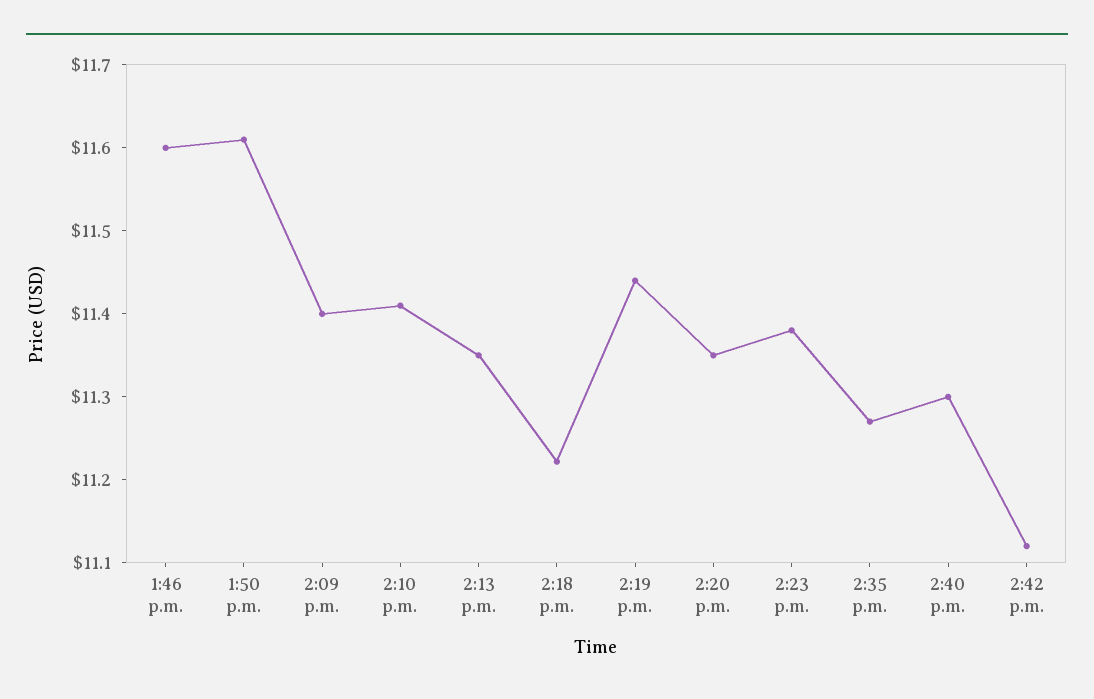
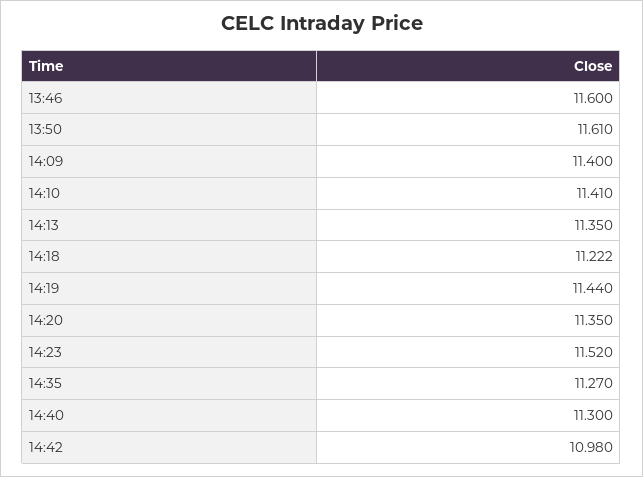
2:23 p.m.: 11.38 -> 11.52
2:42 p.m.: 11.12 -> 10.98

